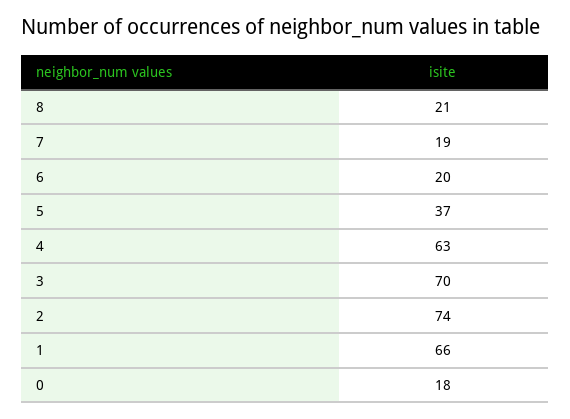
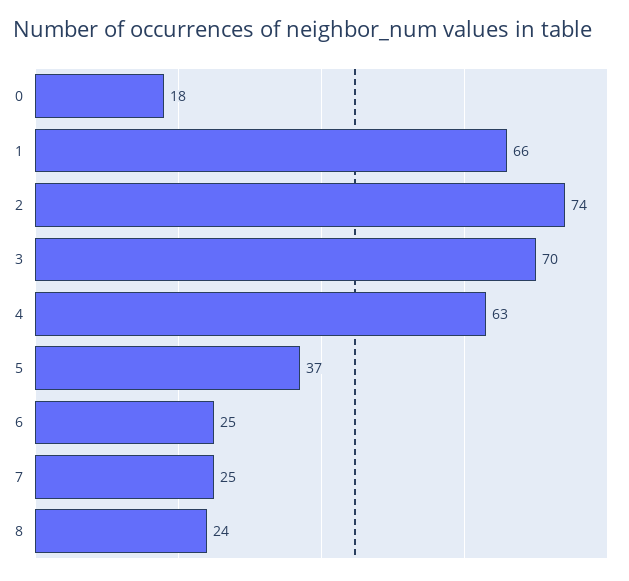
8: 21 -> 24
7: 19 -> 25
6: 20 -> 25

